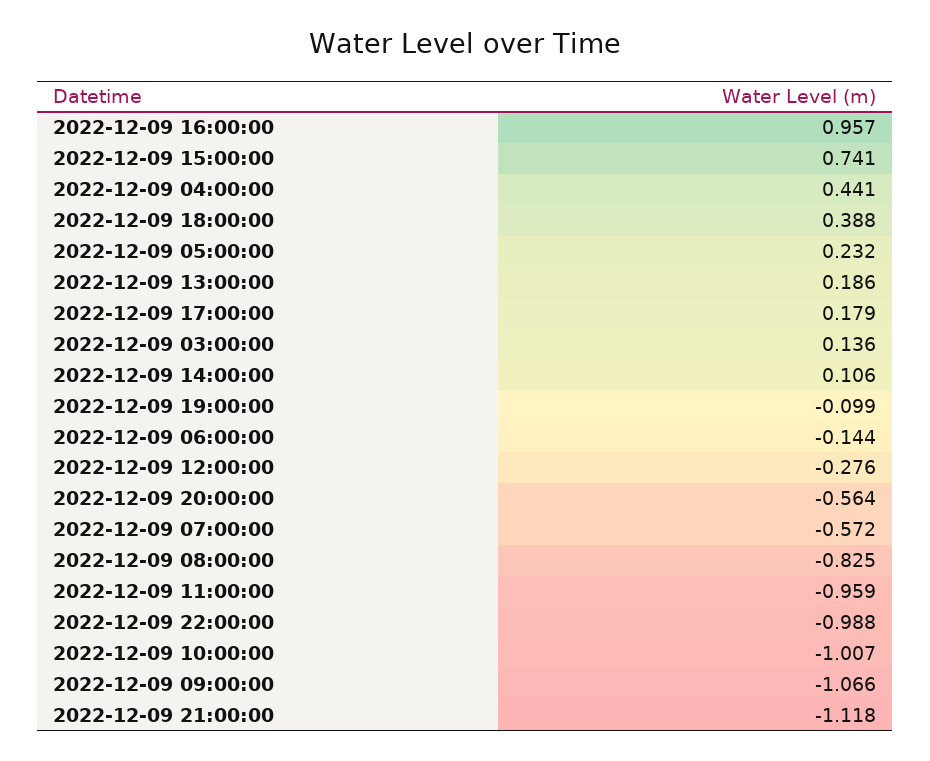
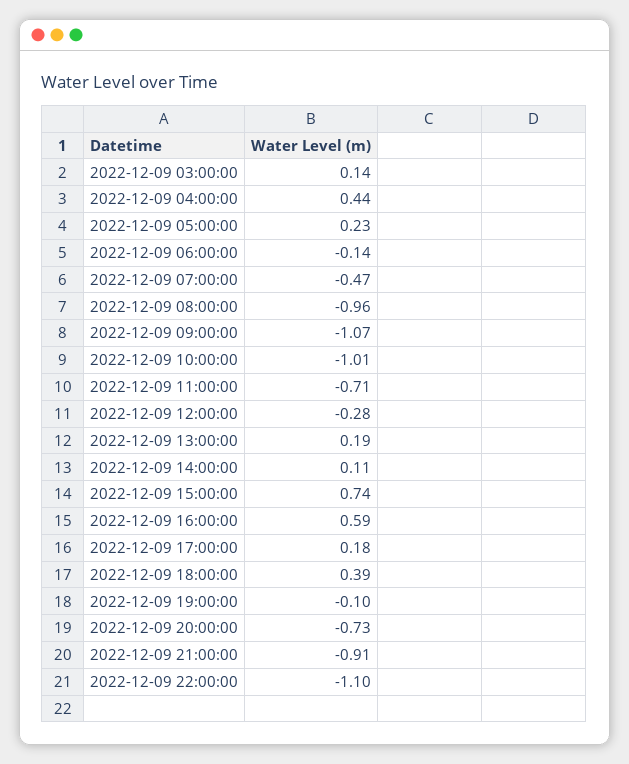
2022-12-09 16:00:00: 0.957 -> 0.59
2022-12-09 20:00:00: -0.564 -> -0.73
2022-12-09 07:00:00: -0.572 -> -0.47
2022-12-09 08:00:00: -0.825 -> -0.96
2022-12-09 11:00:00: -0.959 -> -0.71
2022-12-09 22:00:00: -0.988 -> -1.1
2022-12-09 21:00:00: -1.118 -> -0.91

